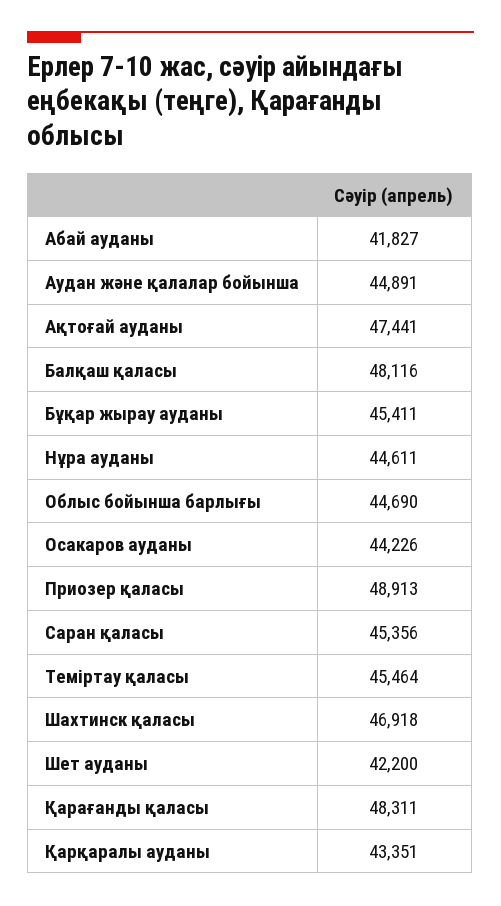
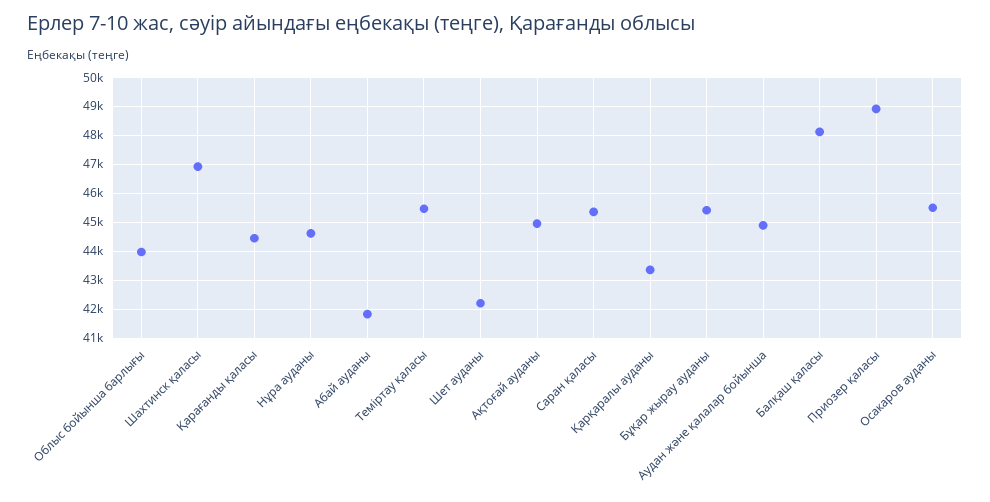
Ақтоғай ауданы: 47441 -> 45000
Облыс бойынша барлығы: 44690 -> 44000
Осакаров ауданы: 44226 -> 45500
Қарағанды қаласы: 48311 -> 44500

